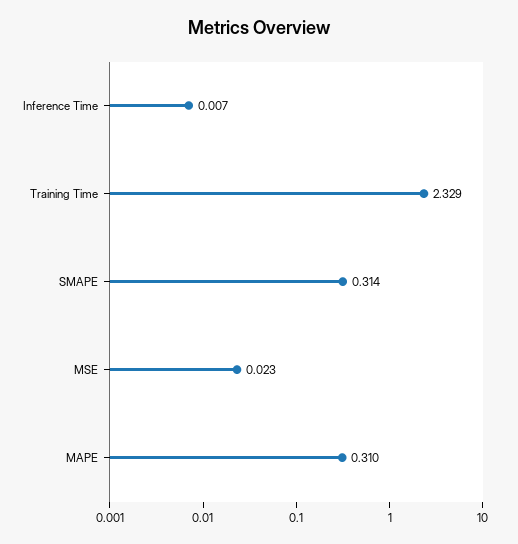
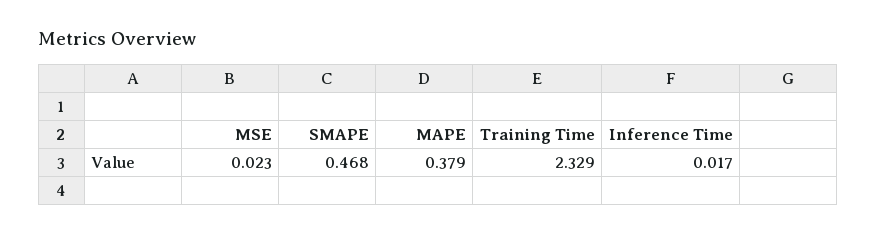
Inference Time: 0.007 -> 0.017
SMAPE: 0.314 -> 0.468
MAPE: 0.31 -> 0.379

